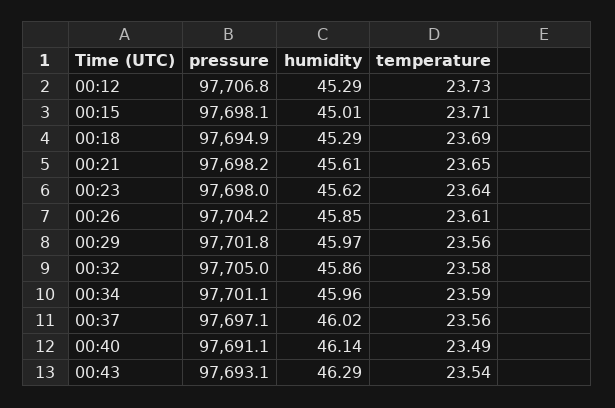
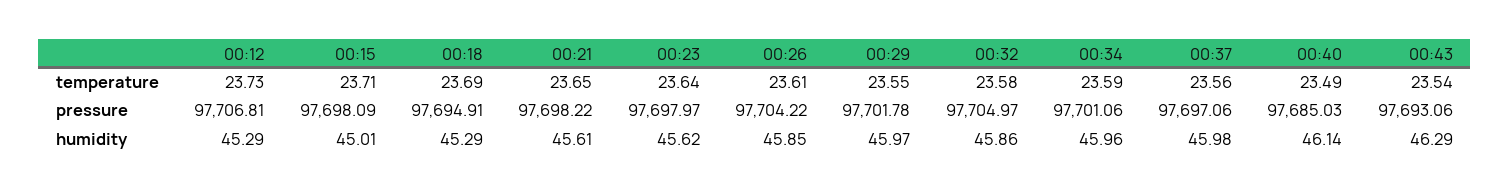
temperature, 00:29: 23.56 -> 23.55
humidity, 00:37: 46.02 -> 45.98
pressure, 00:40: 97691.1 -> 97685.03

